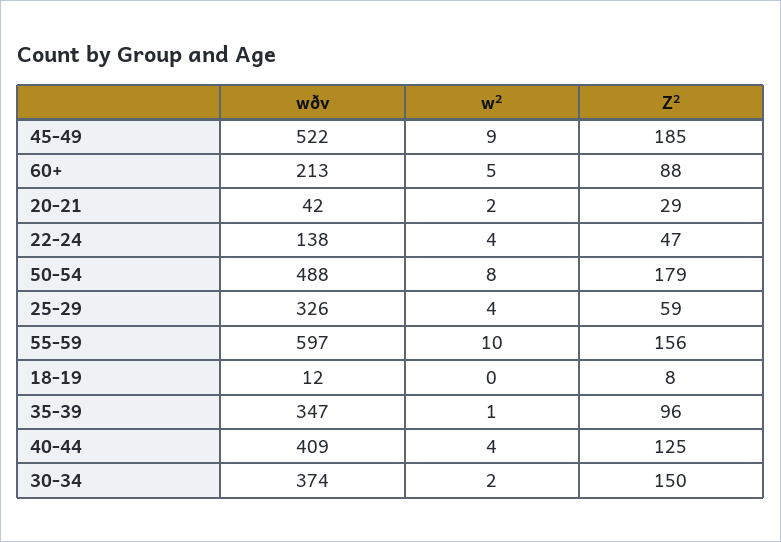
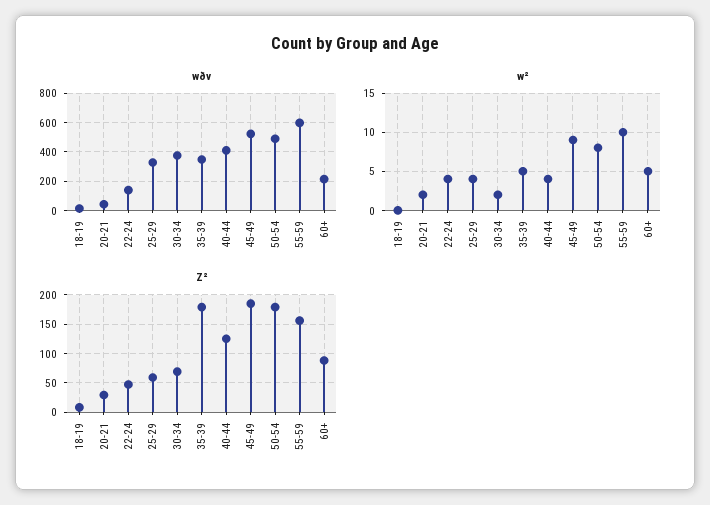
w², 35-39: 1 -> 5
Z², 35-39: 96 -> 175
Z², 30-34: 150 -> 75

